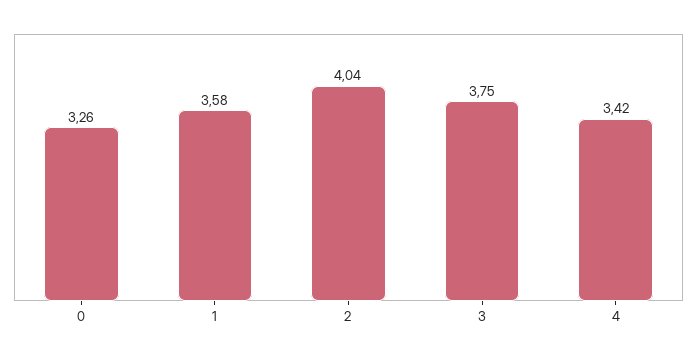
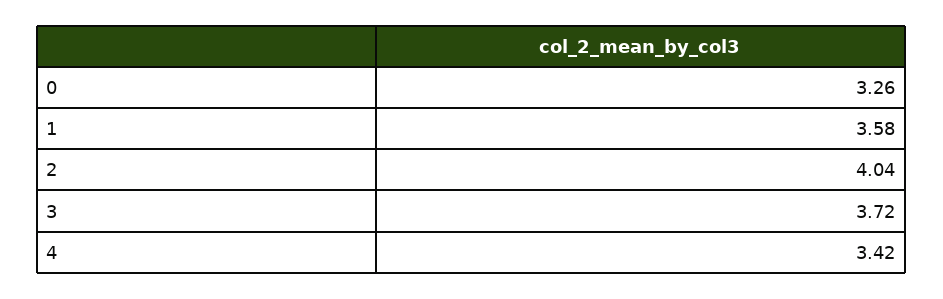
3: 3.75 -> 3.72

